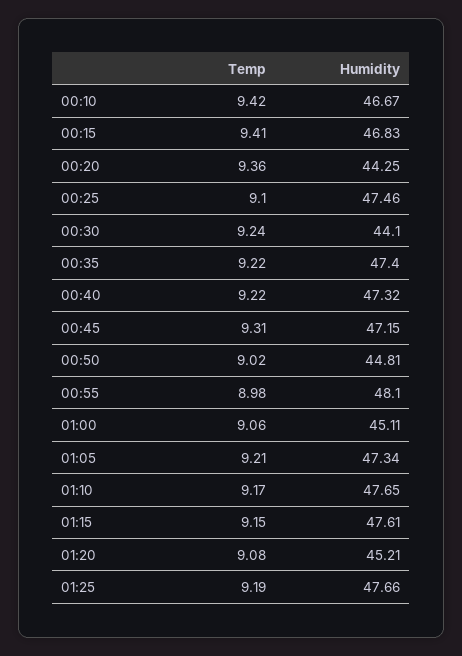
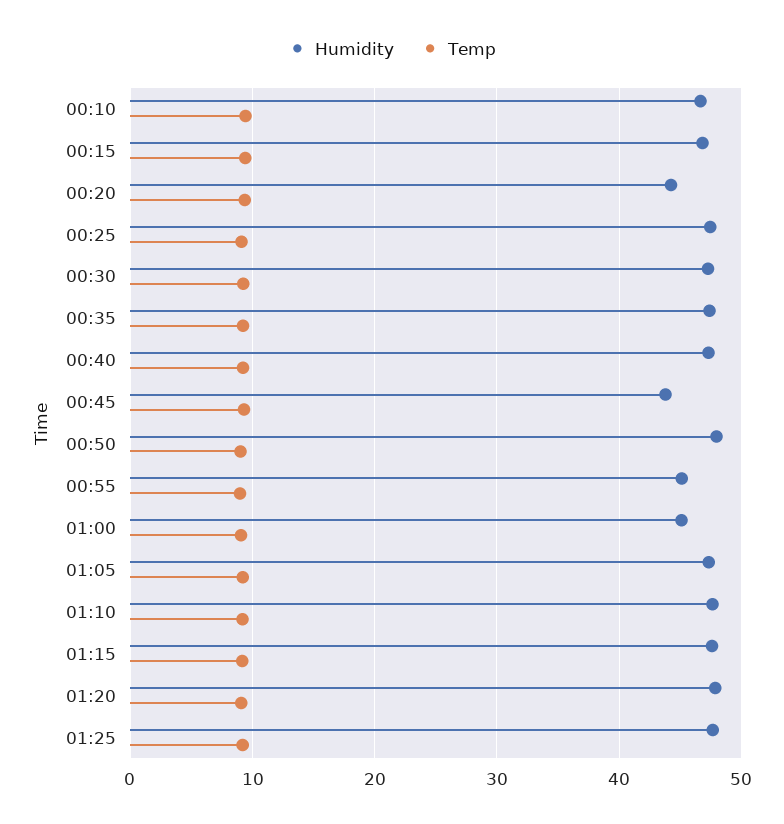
Humidity, 00:30: 44.1 -> 47
Humidity, 00:45: 47.15 -> 44
Humidity, 00:50: 44.81 -> 48
Humidity, 00:55: 48.1 -> 45
Humidity, 01:20: 45.21 -> 48

